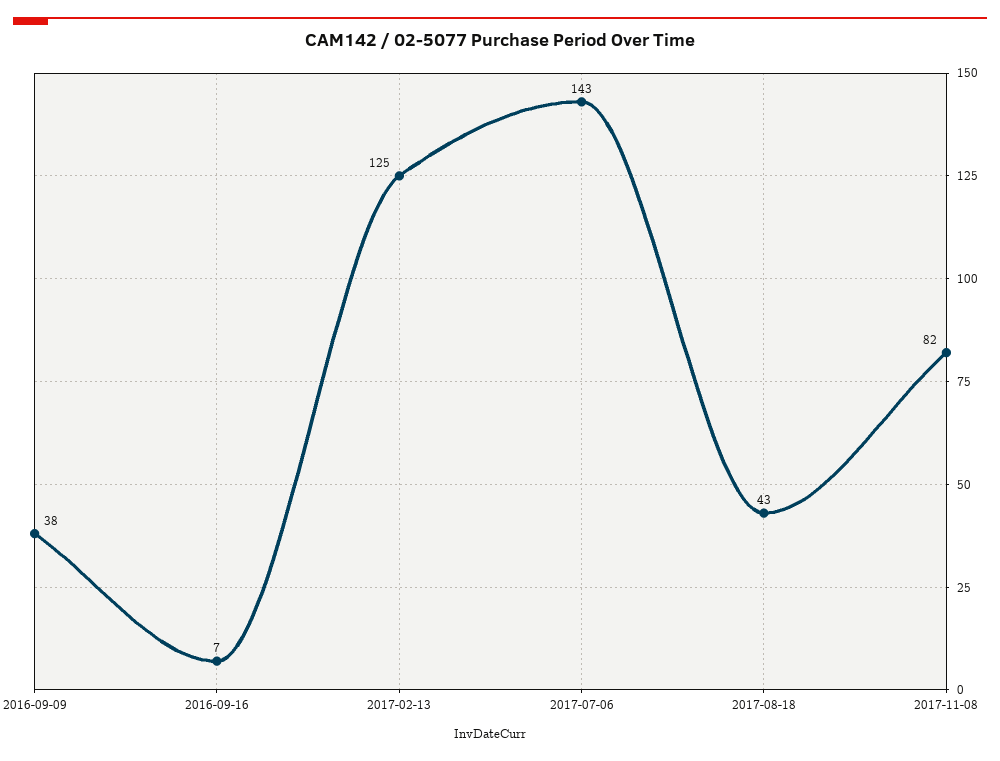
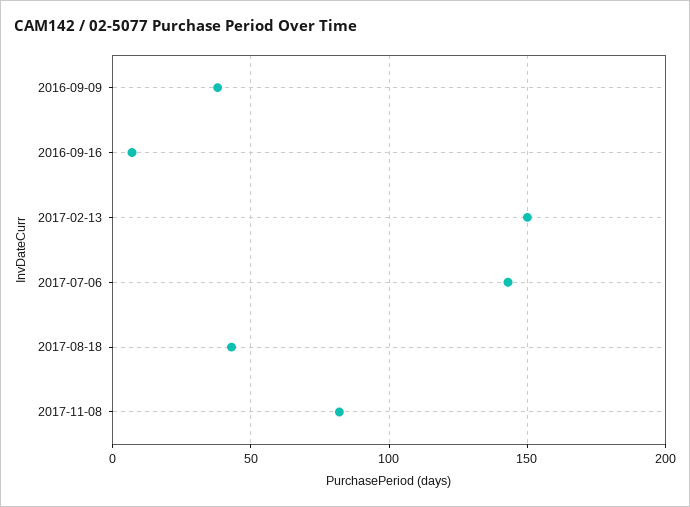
2017-02-13: 125 -> 150

